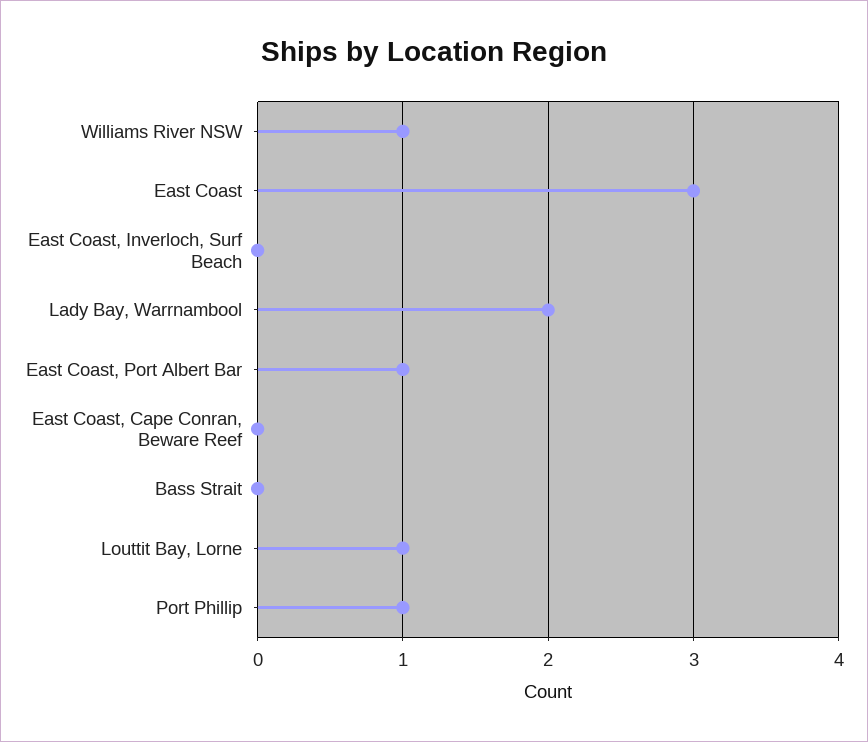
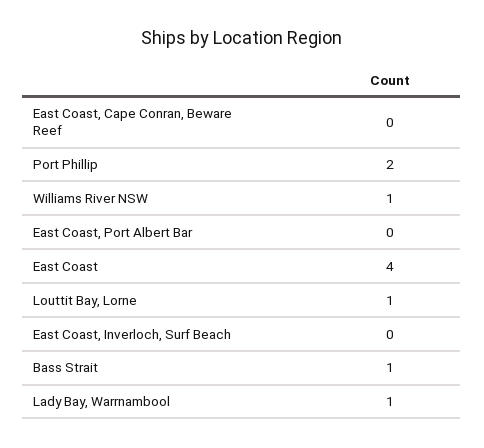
East Coast: 3 -> 4
Lady Bay, Warrnambool: 2 -> 1
East Coast, Port Albert Bar: 1 -> 0
Bass Strait: 0 -> 1
Port Phillip: 1 -> 2

